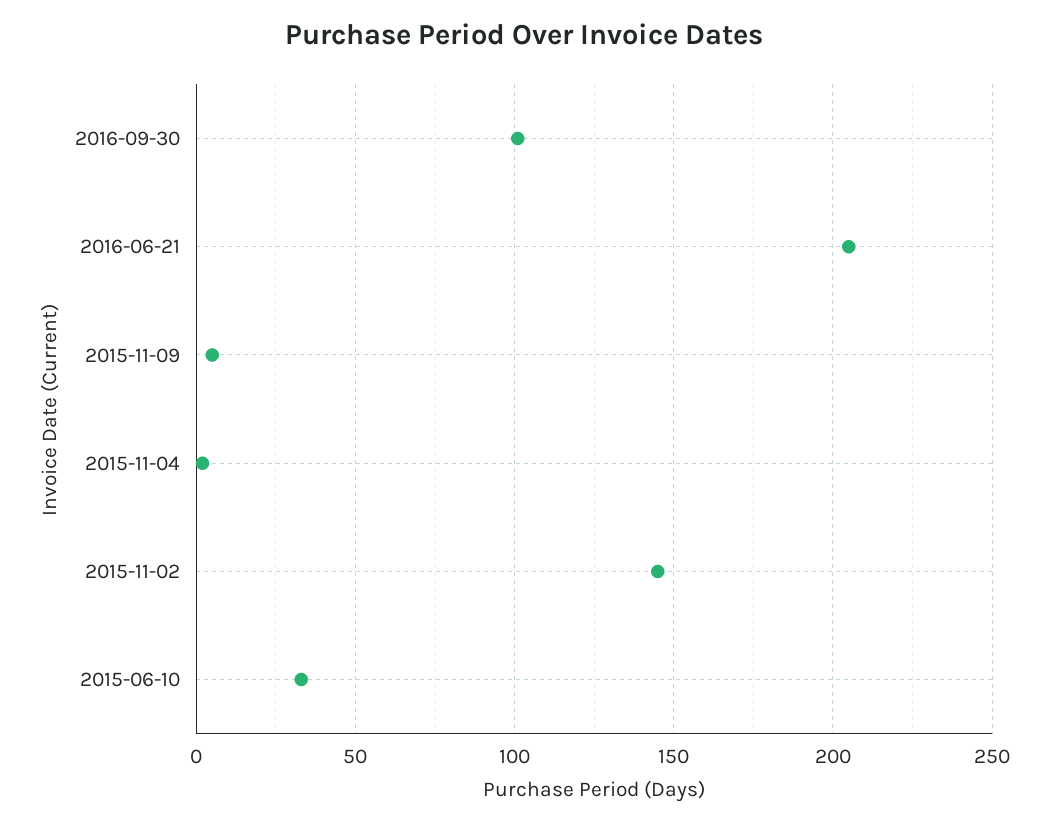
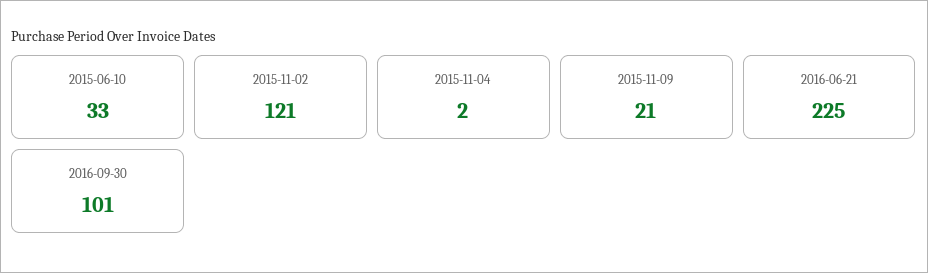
2016-06-21: 205 -> 225
2015-11-09: 5 -> 21
2015-11-02: 145 -> 121

